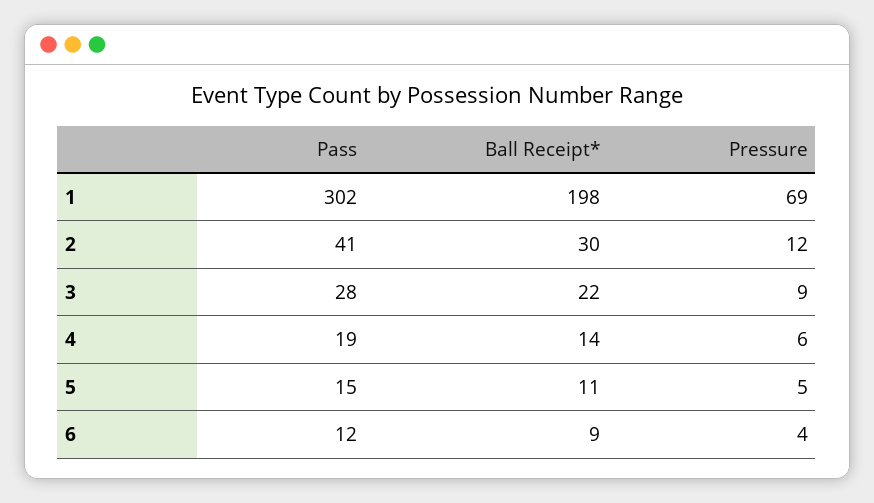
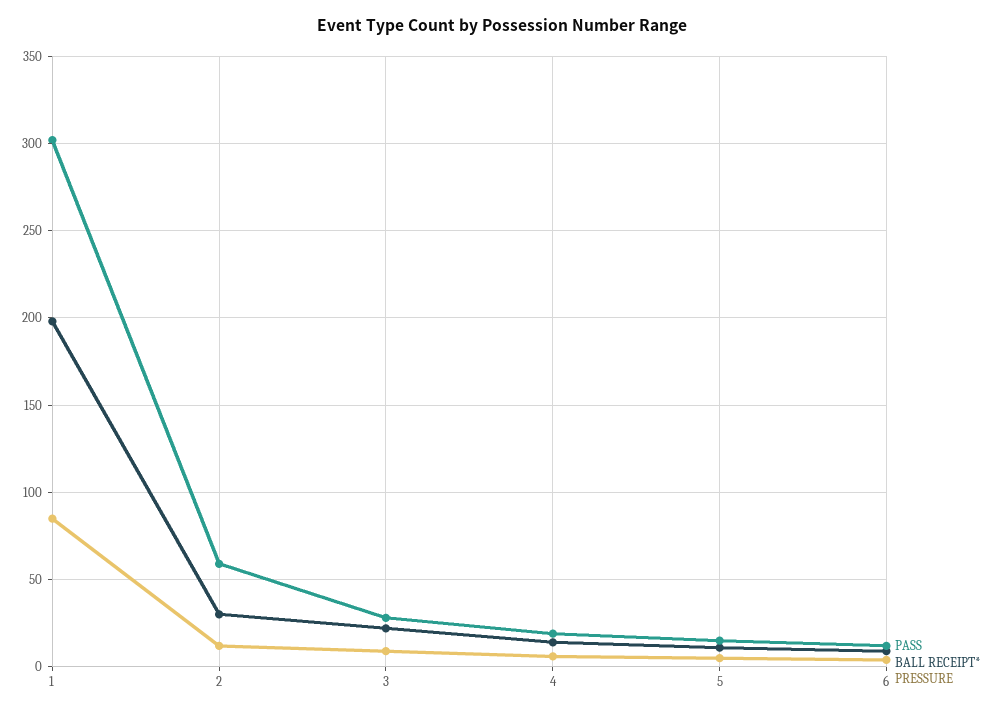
Pressure, 1: 69 -> 85
Pass, 2: 41 -> 60

